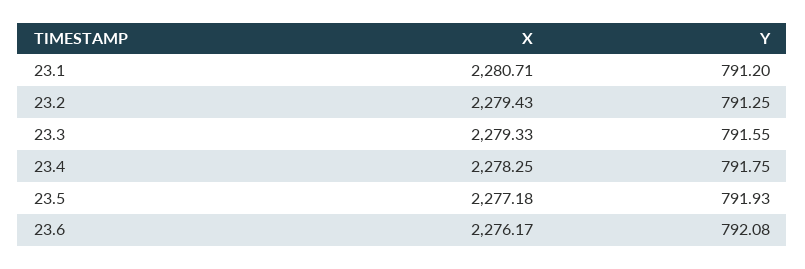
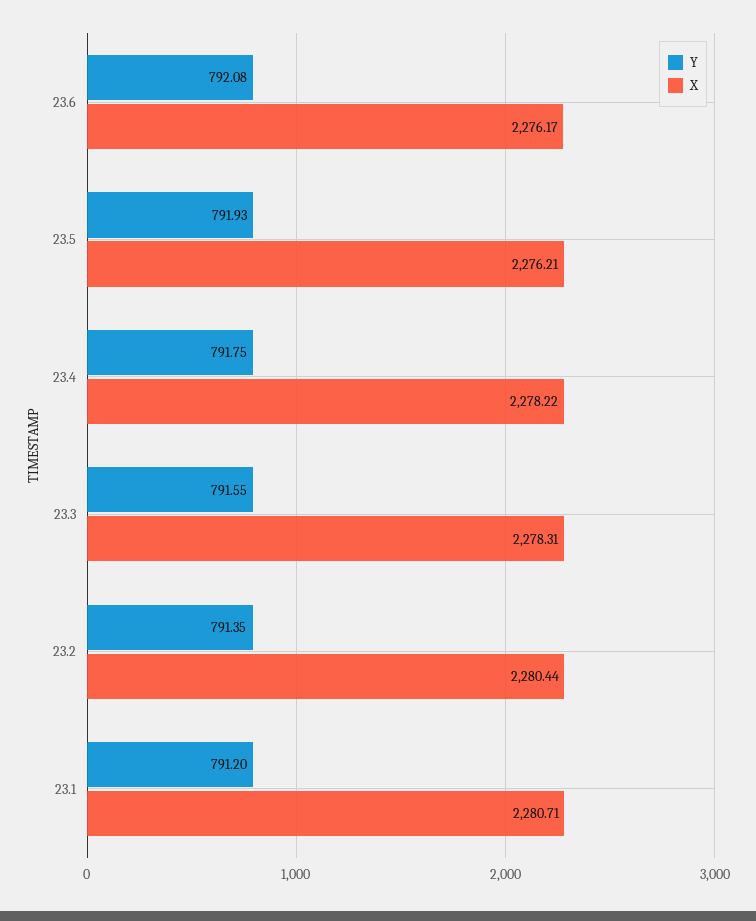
X, 23.2: 2279.43 -> 2280.44
Y, 23.2: 791.25 -> 791.35
X, 23.3: 2279.33 -> 2278.31
X, 23.4: 2278.25 -> 2278.22
X, 23.5: 2277.18 -> 2276.21

